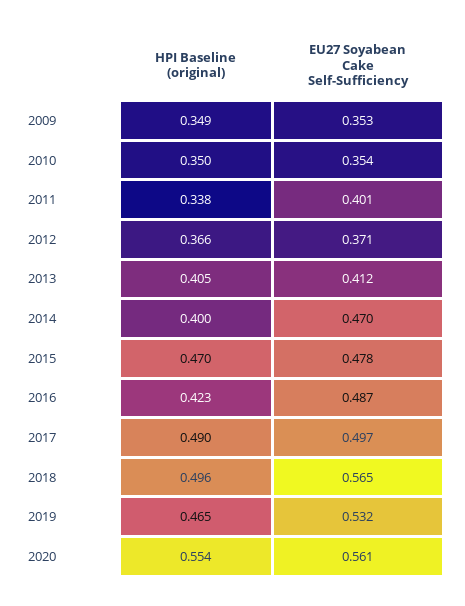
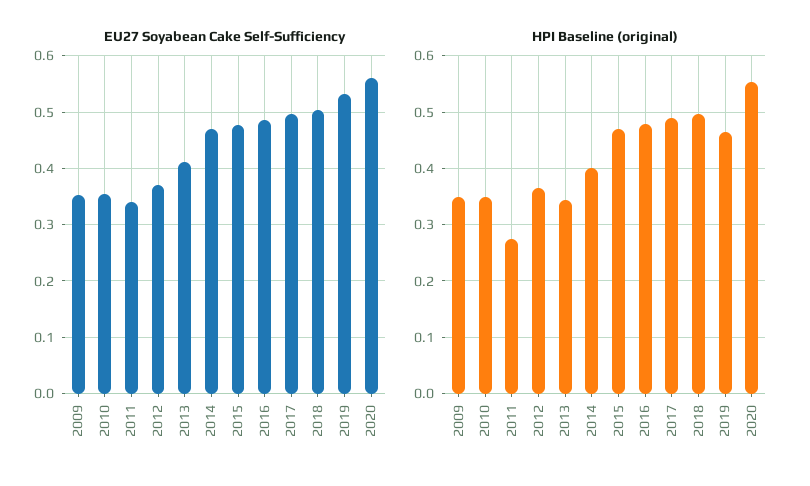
HPI Baseline (original), 2011: 0.338 -> 0.28
EU27 Soyabean Cake Self-Sufficiency, 2011: 0.401 -> 0.34
HPI Baseline (original), 2013: 0.405 -> 0.34
HPI Baseline (original), 2016: 0.423 -> 0.48
EU27 Soyabean Cake Self-Sufficiency, 2018: 0.565 -> 0.5

